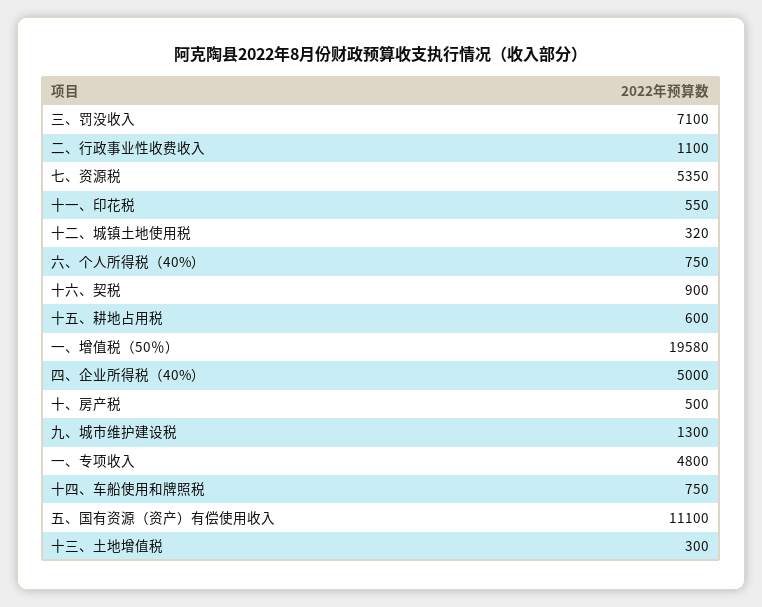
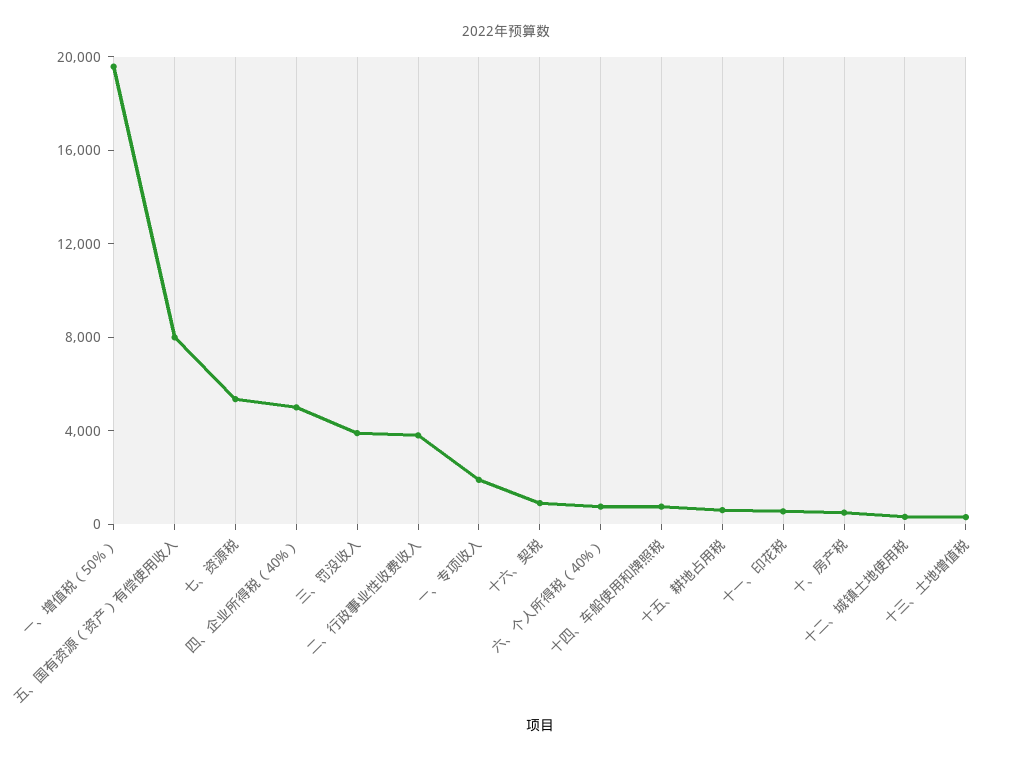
三、罚没收入: 7100 -> 4000
二、行政事业性收费收入: 1100 -> 4000
九、城市维护建设税: 1300 -> none
一、专项收入: 4800 -> 2000
五、国有资源（资产）有偿使用收入: 11100 -> 8000

